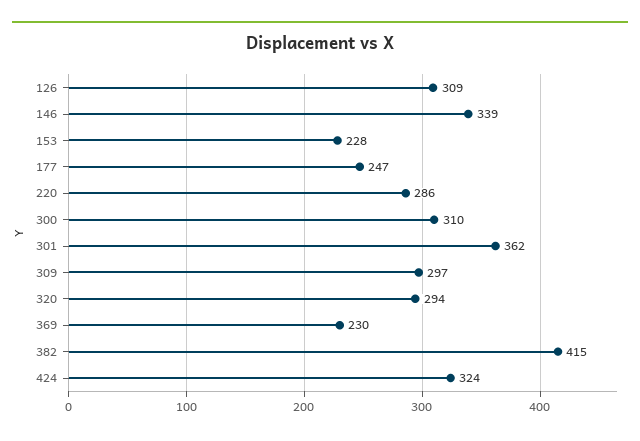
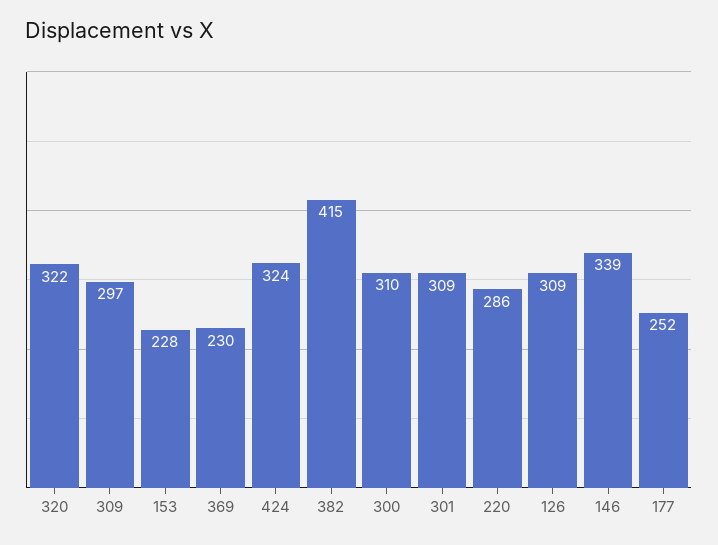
177: 247 -> 252
301: 362 -> 309
320: 294 -> 322

